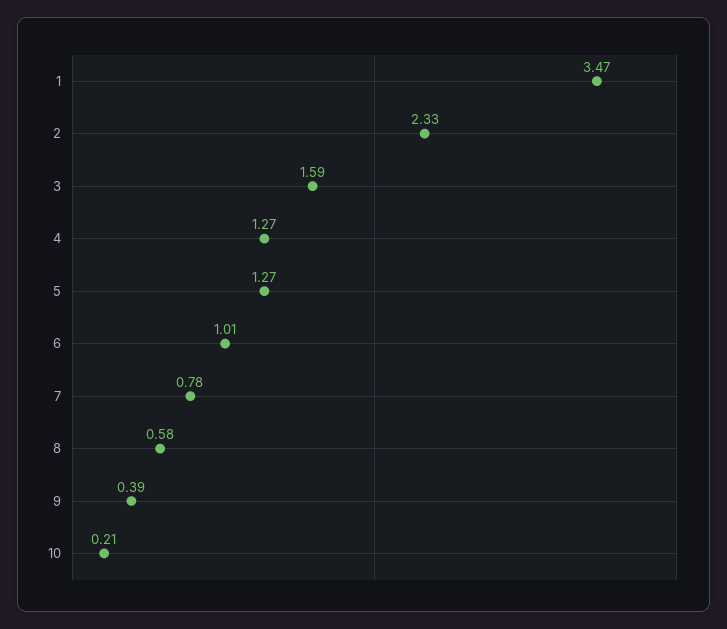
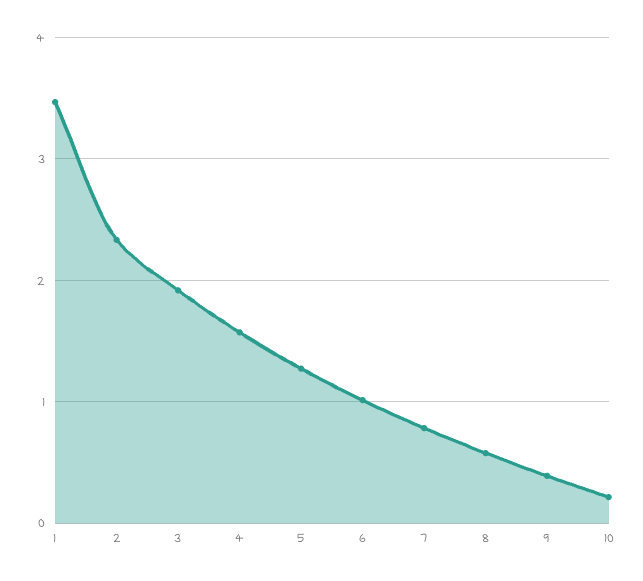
3: 1.59 -> 1.9
4: 1.27 -> 1.6

